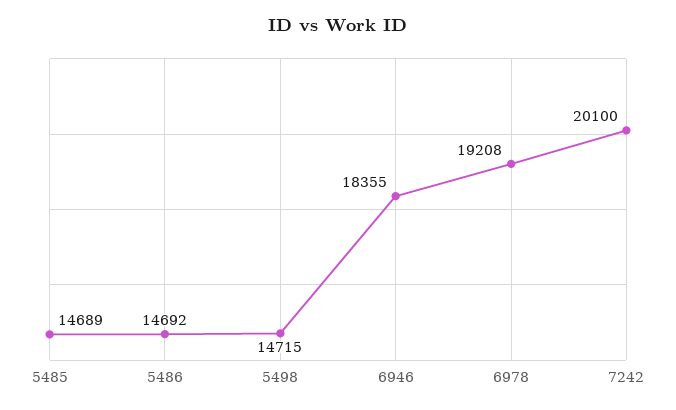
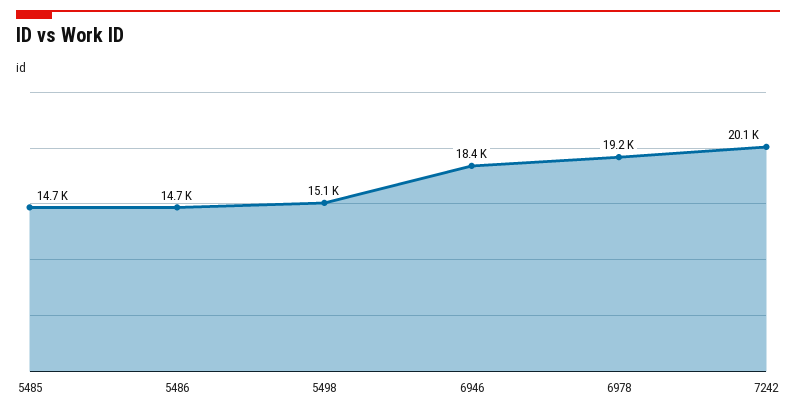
5498: 14715 -> 15100

